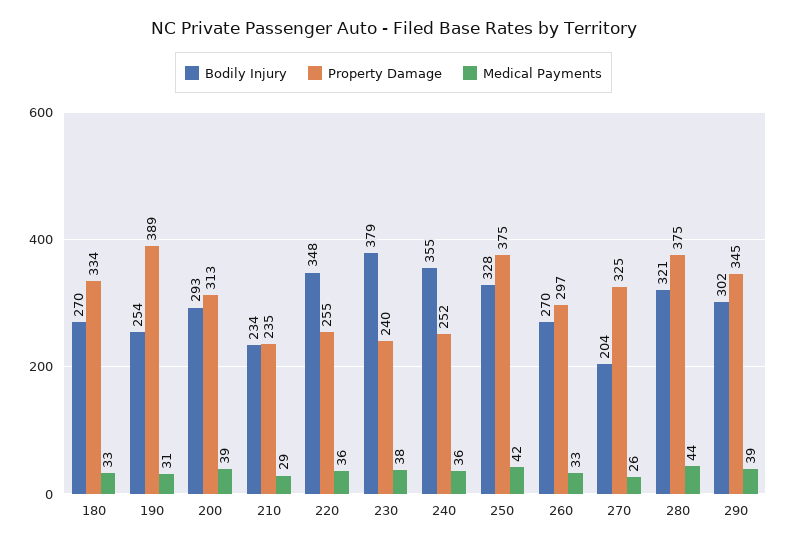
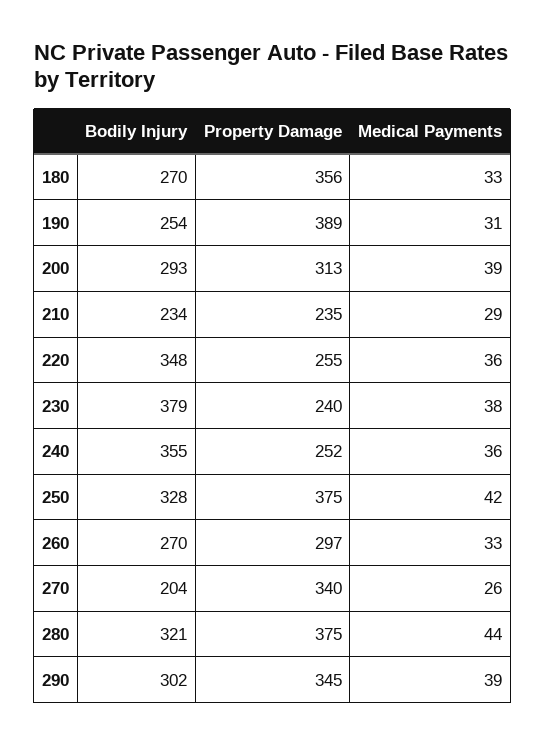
Property Damage, 180: 334 -> 356
Property Damage, 270: 325 -> 340

